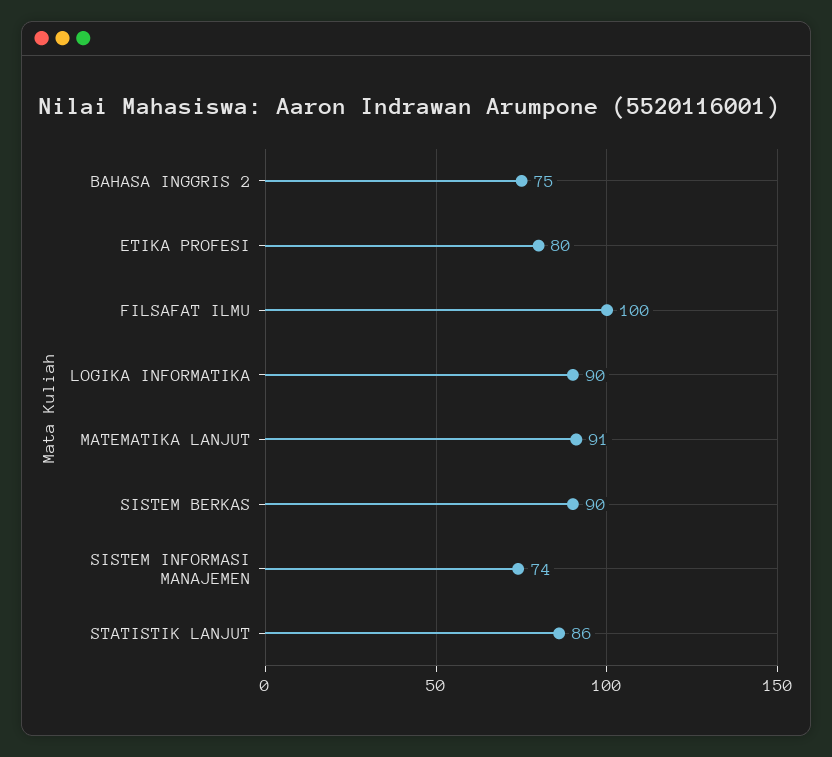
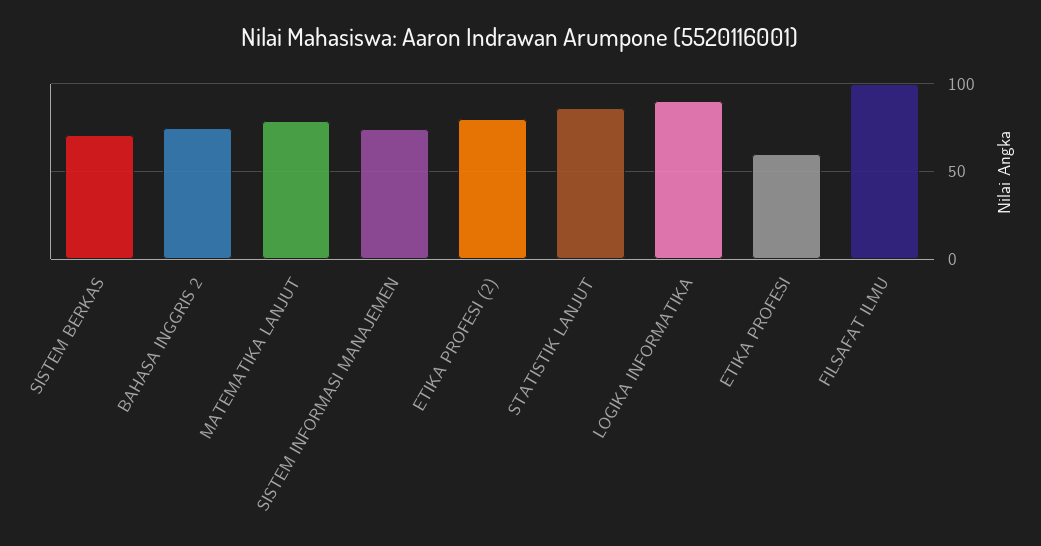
ETIKA PROFESI: 80 -> 60
MATEMATIKA LANJUT: 91 -> 80
SISTEM BERKAS: 90 -> 70
ETIKA PROFESI (2): none -> 80

